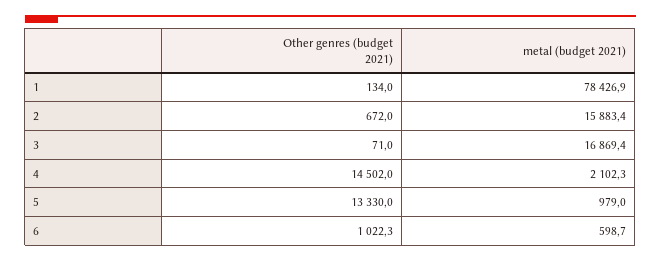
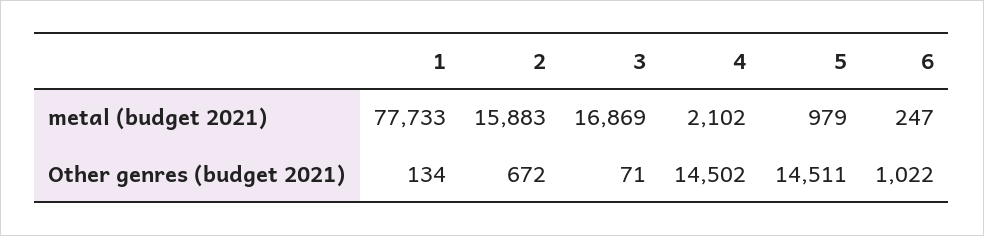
metal (budget 2021), 1: 78426.9 -> 77733
Other genres (budget 2021), 5: 13330 -> 14511
metal (budget 2021), 6: 598.7 -> 247

